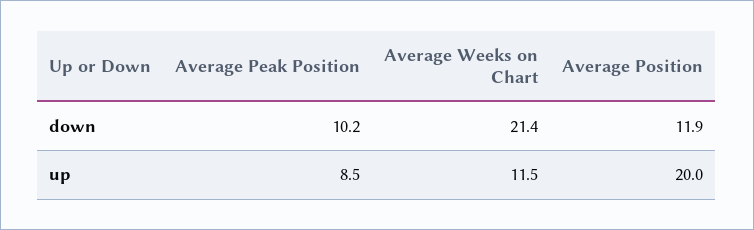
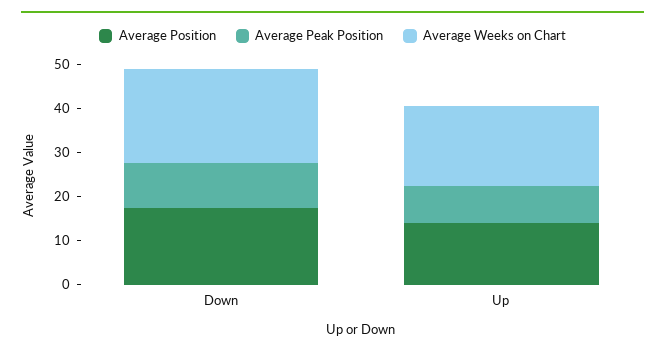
Average Position, down: 11.9 -> 18
Average Weeks on Chart, up: 11.5 -> 18
Average Position, up: 20 -> 14

